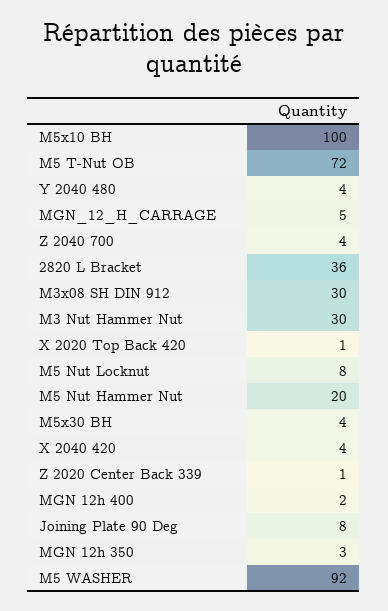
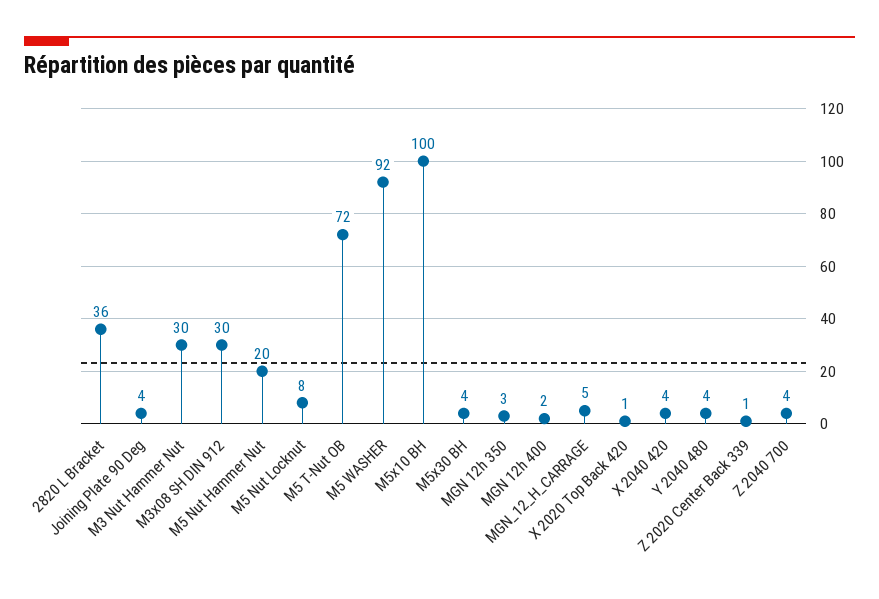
Joining Plate 90 Deg: 8 -> 4

